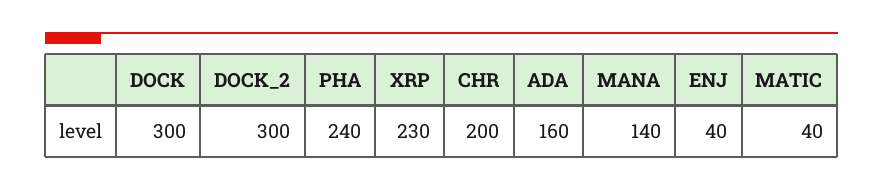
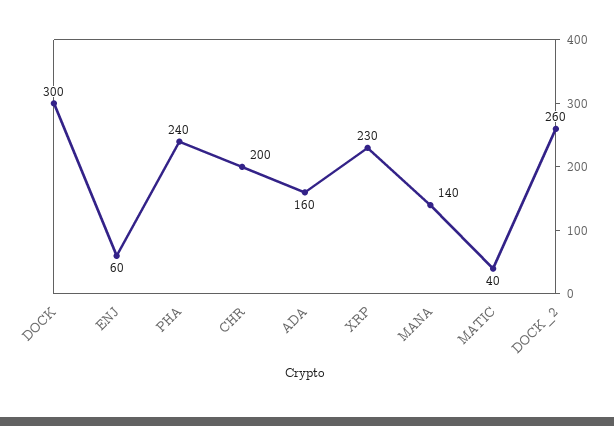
DOCK_2: 300 -> 260
ENJ: 40 -> 60

